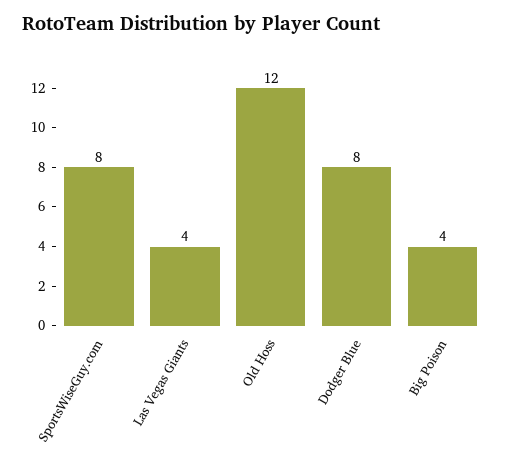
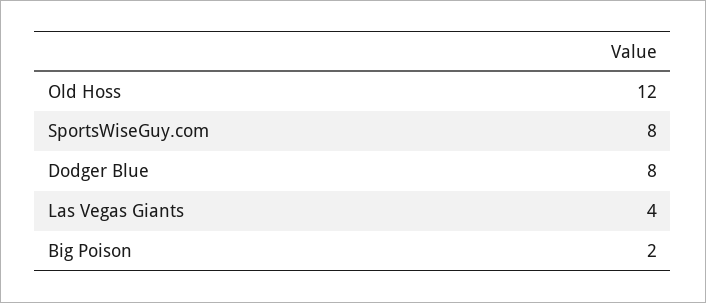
Big Poison: 4 -> 2

